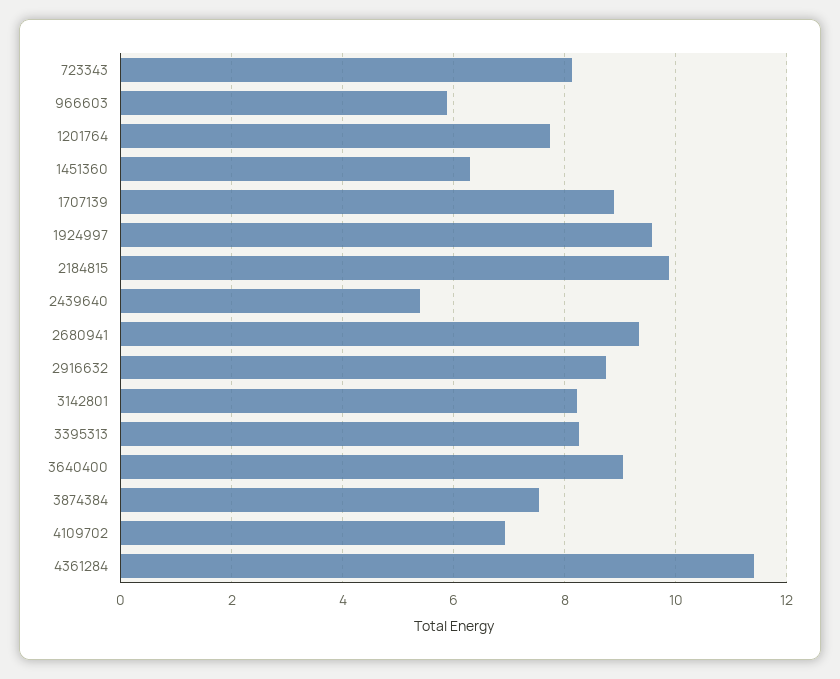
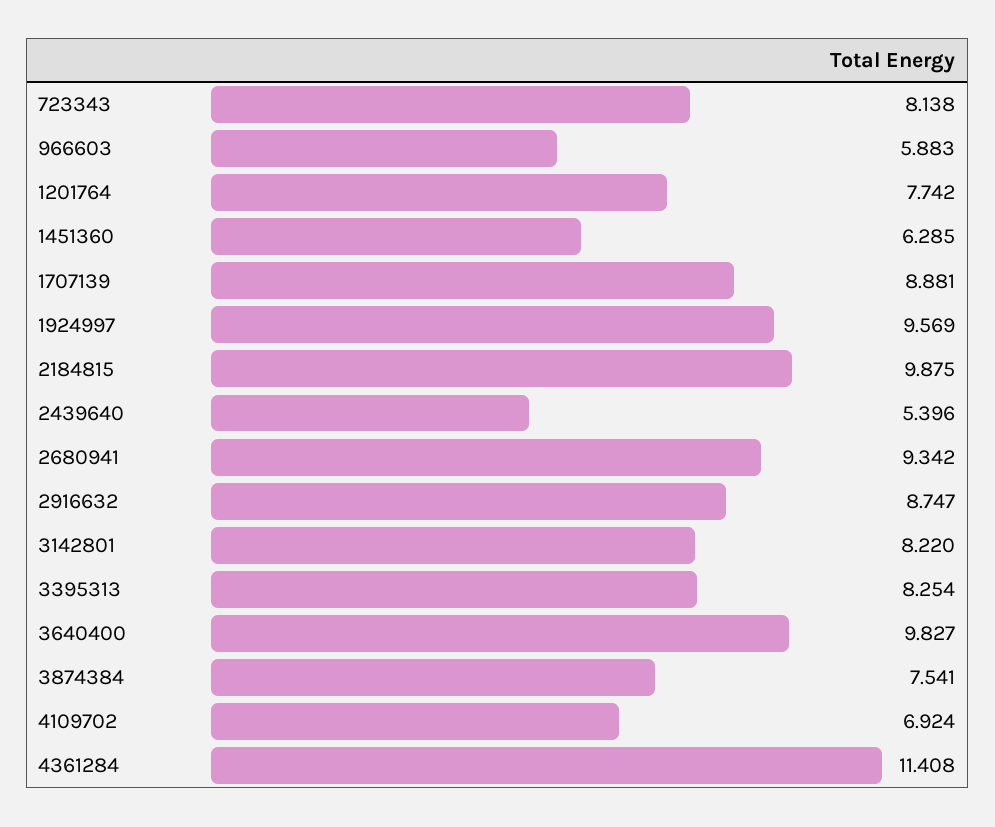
3640400: 9 -> 9.827

